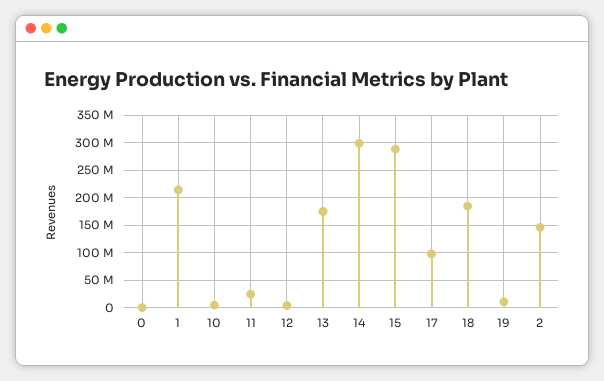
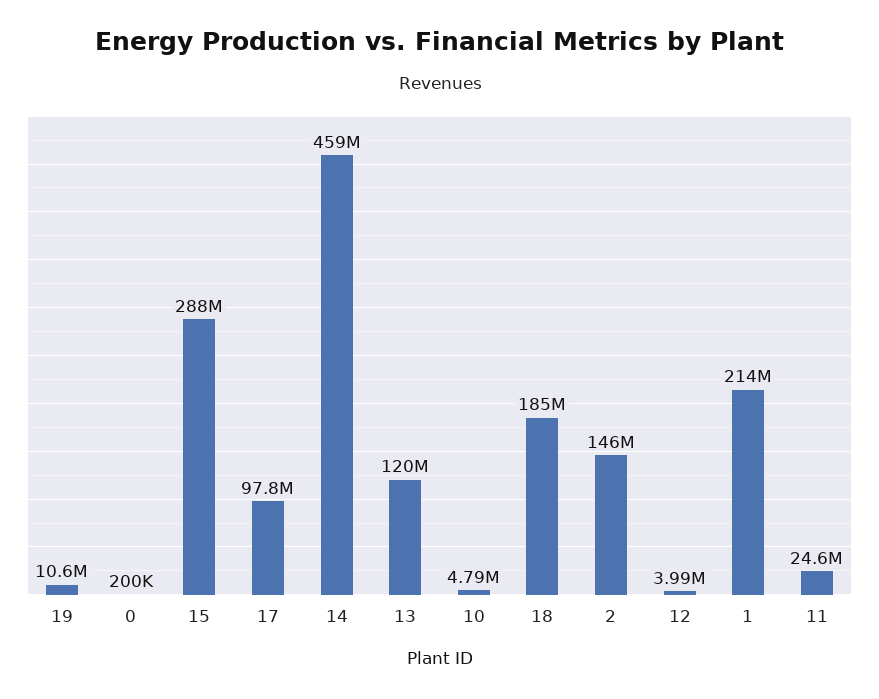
13: 175000000 -> 120000000
14: 300000000 -> 459000000

